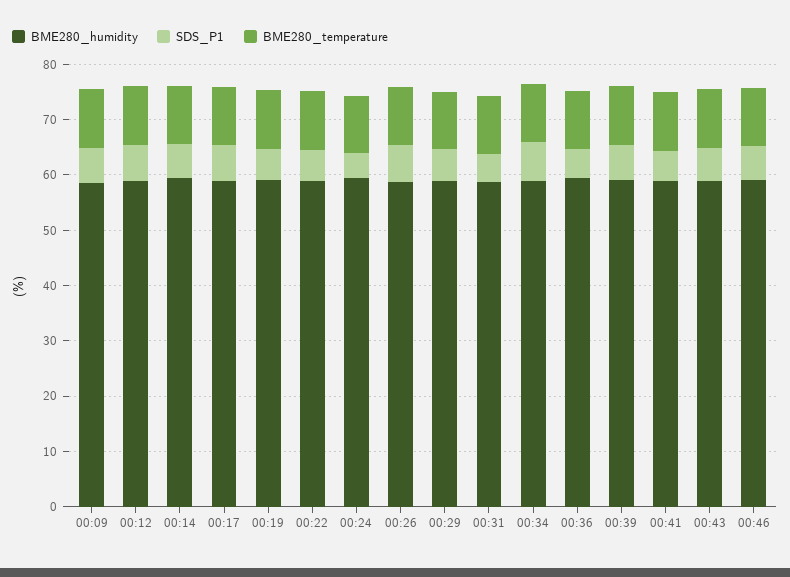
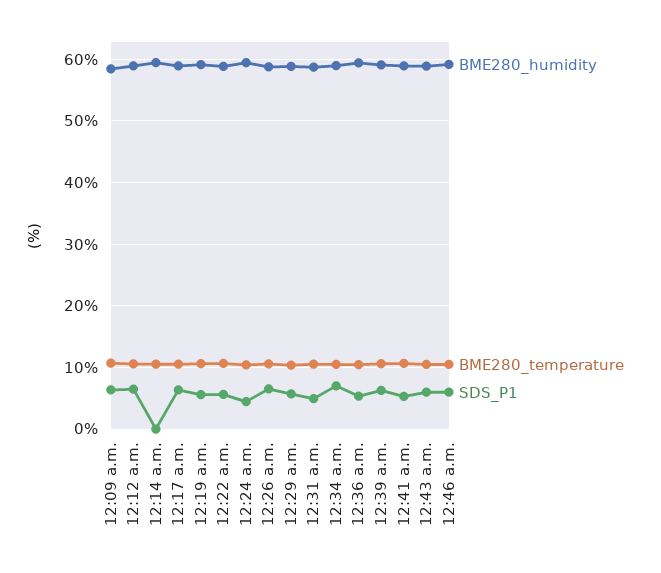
SDS_P1, 00:14: 6 -> 0

